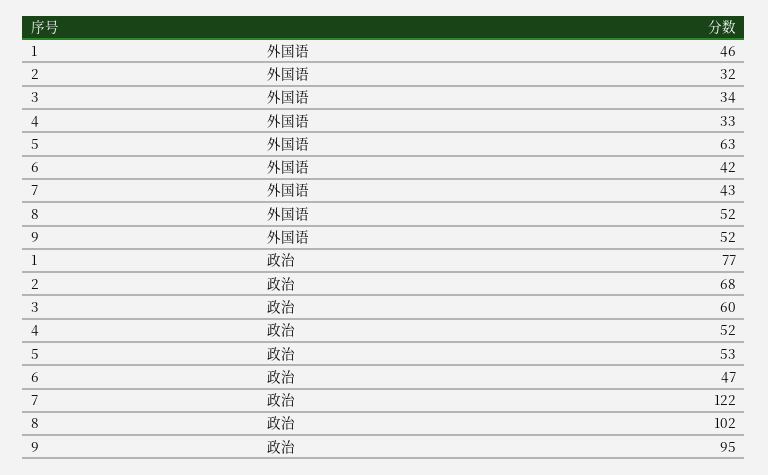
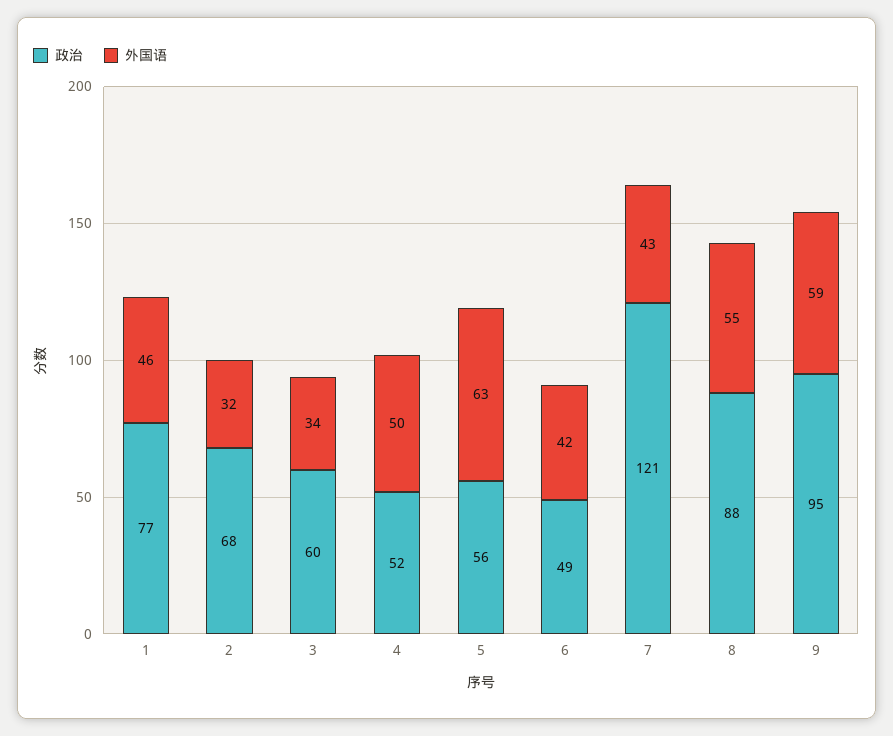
外国语, 4: 33 -> 50
外国语, 8: 52 -> 55
外国语, 9: 52 -> 59
政治, 5: 53 -> 56
政治, 6: 47 -> 49
政治, 7: 122 -> 121
政治, 8: 102 -> 88

